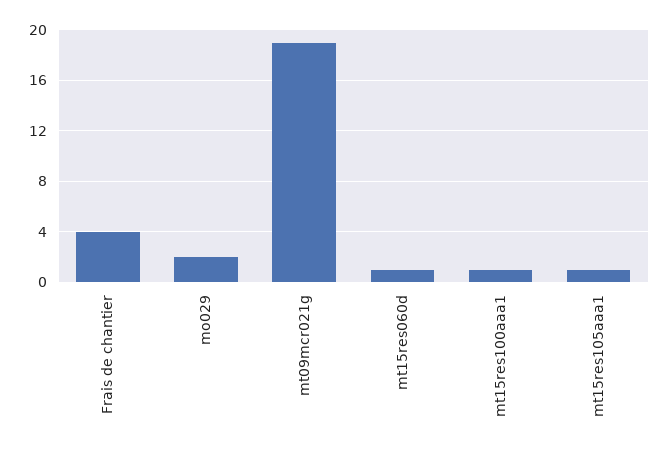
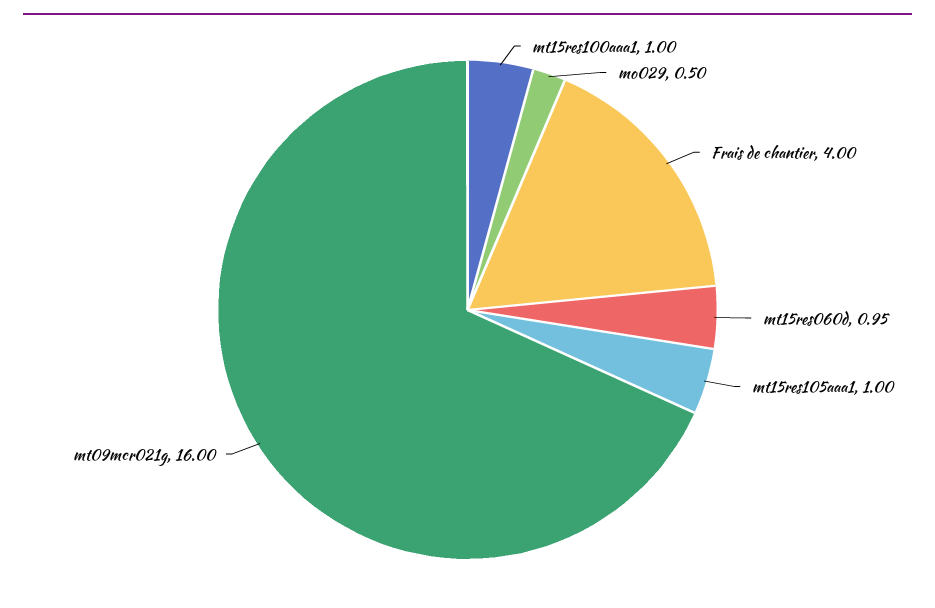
mo029: 2 -> 0.5
mt09mcr021g: 19 -> 16

